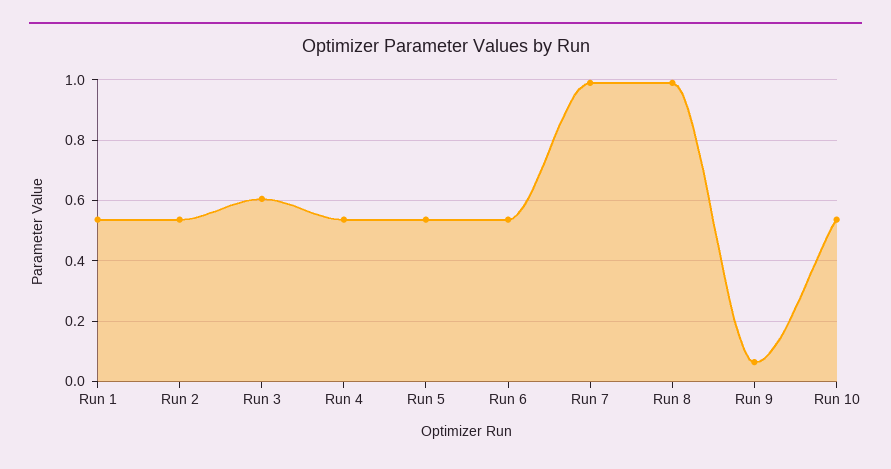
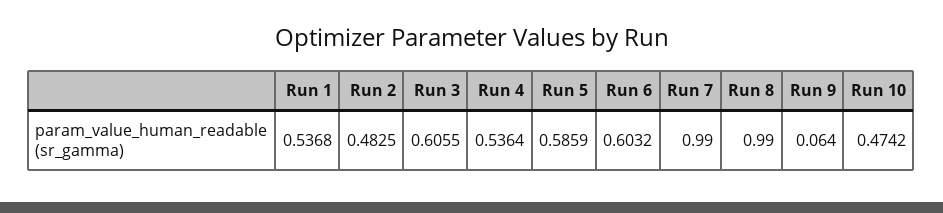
Run 2: 0.54 -> 0.4825
Run 5: 0.54 -> 0.5859
Run 6: 0.54 -> 0.6032
Run 10: 0.54 -> 0.4742

